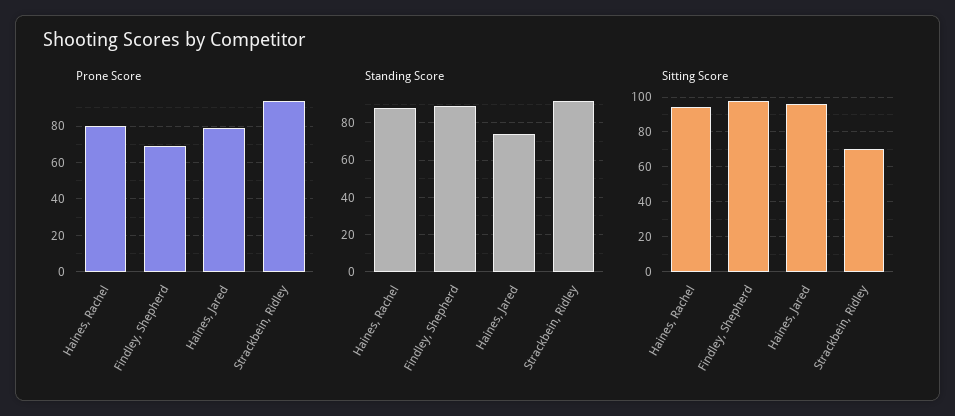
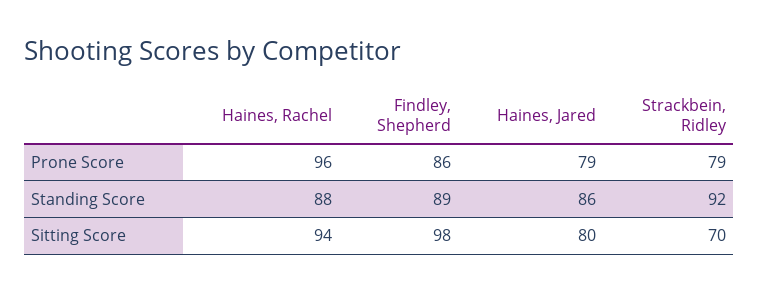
Prone Score, Haines, Rachel: 80 -> 96
Prone Score, Findley, Shepherd: 70 -> 86
Prone Score, Strackbein, Ridley: 95 -> 79
Standing Score, Haines, Jared: 75 -> 86
Sitting Score, Haines, Jared: 95 -> 80

